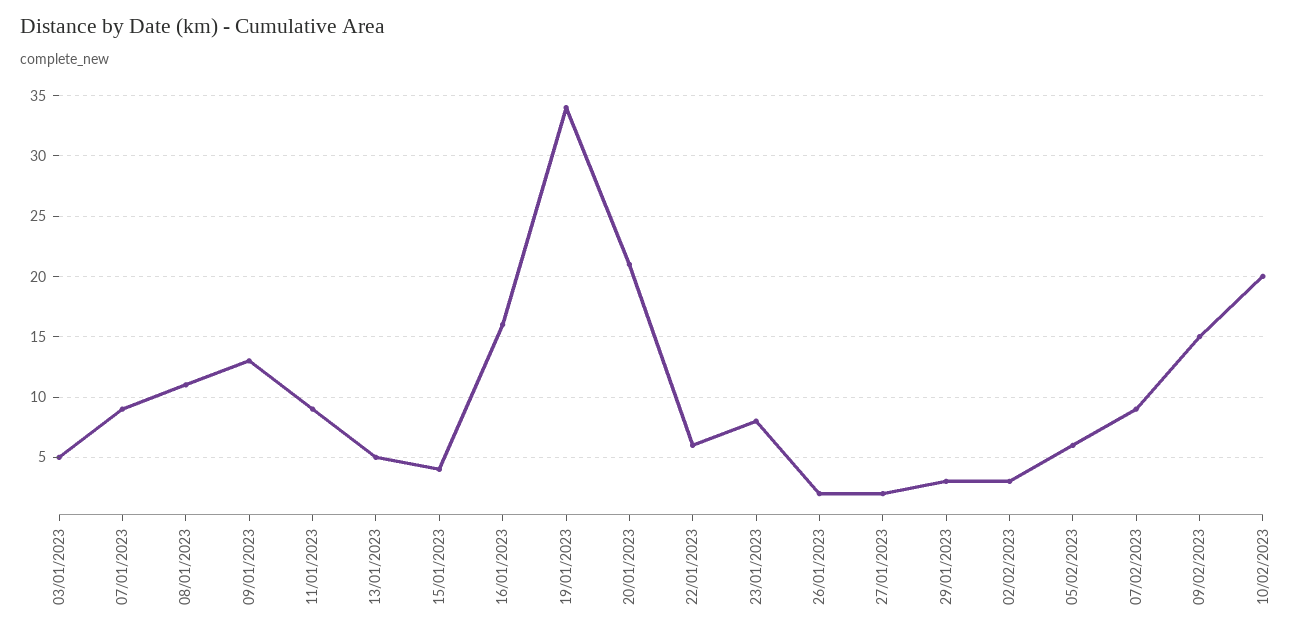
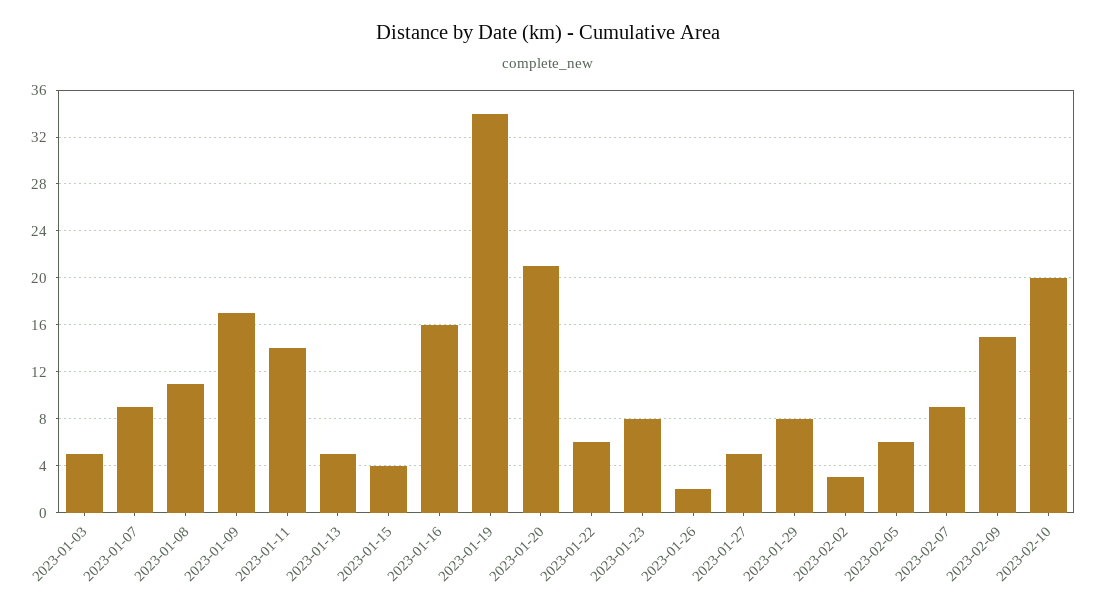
09/01/2023: 13 -> 17
11/01/2023: 9 -> 14
27/01/2023: 2 -> 5
29/01/2023: 3 -> 8

